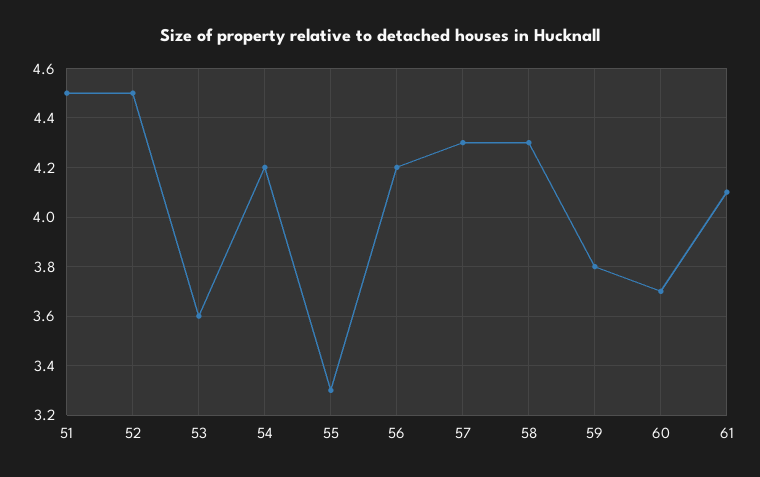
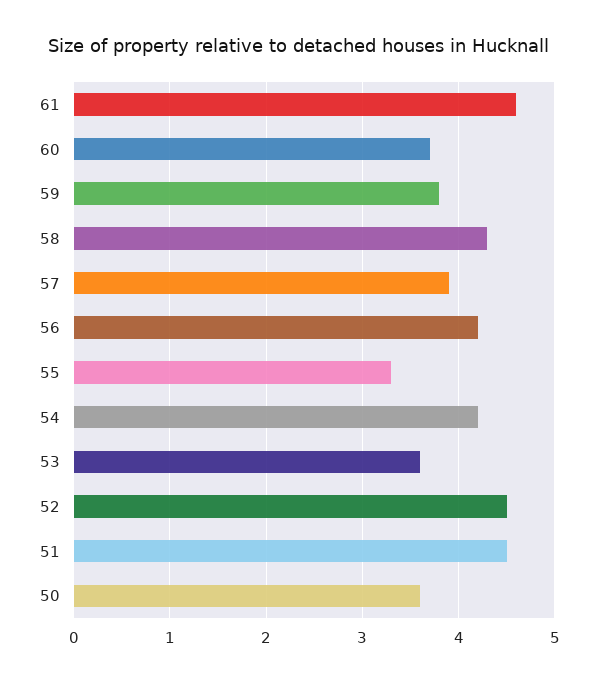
57: 4.3 -> 3.9
61: 4.1 -> 4.6
50: none -> 3.6

